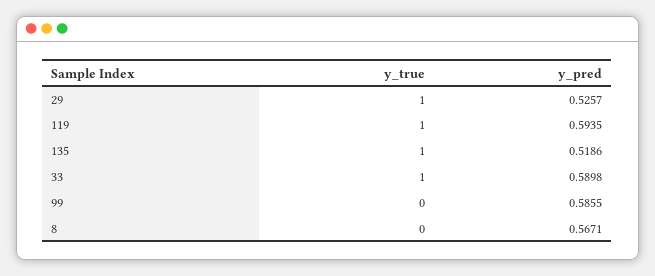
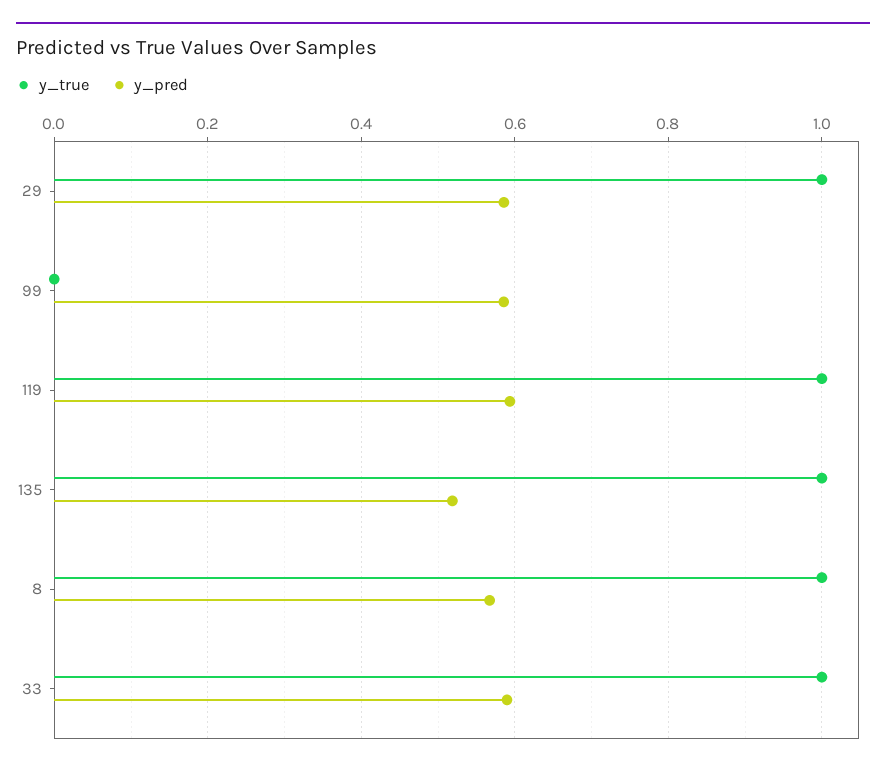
y_pred, 29: 0.5257 -> 0.58
y_true, 8: 0 -> 1

